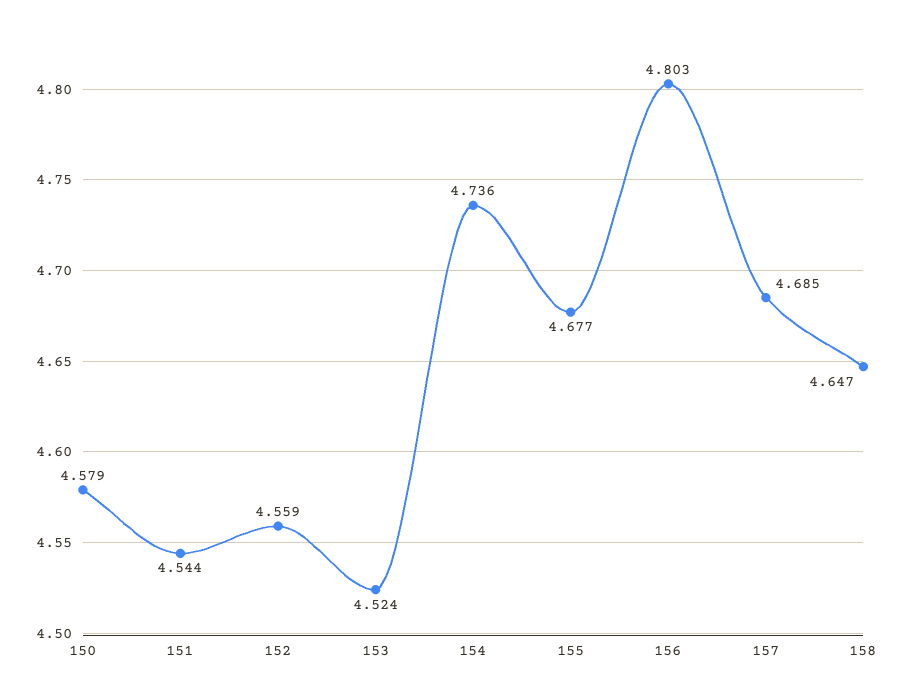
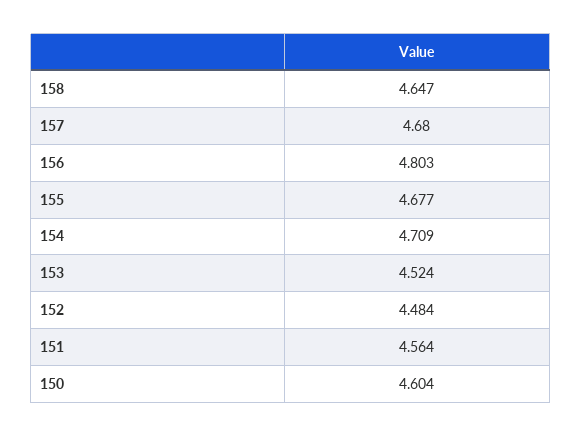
150: 4.579 -> 4.604
151: 4.544 -> 4.564
152: 4.559 -> 4.484
154: 4.736 -> 4.709
157: 4.685 -> 4.68

